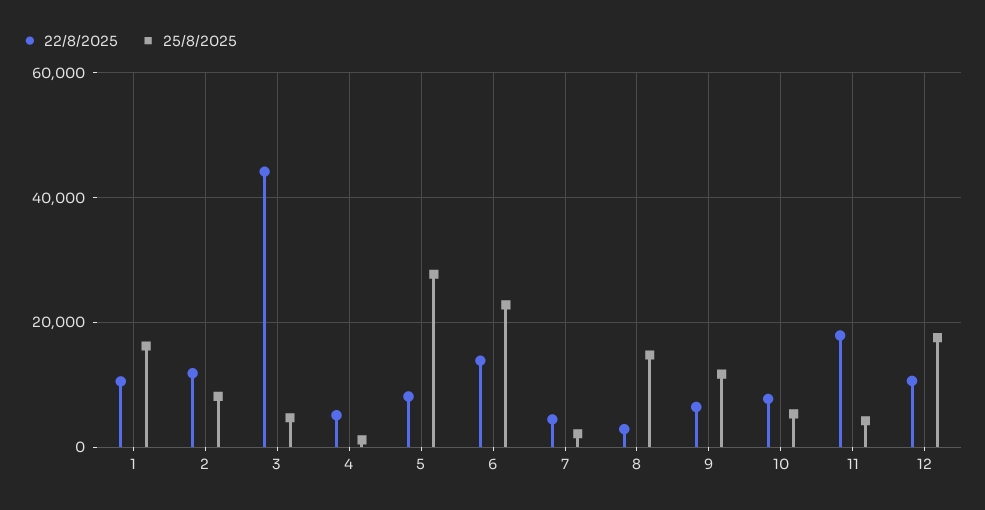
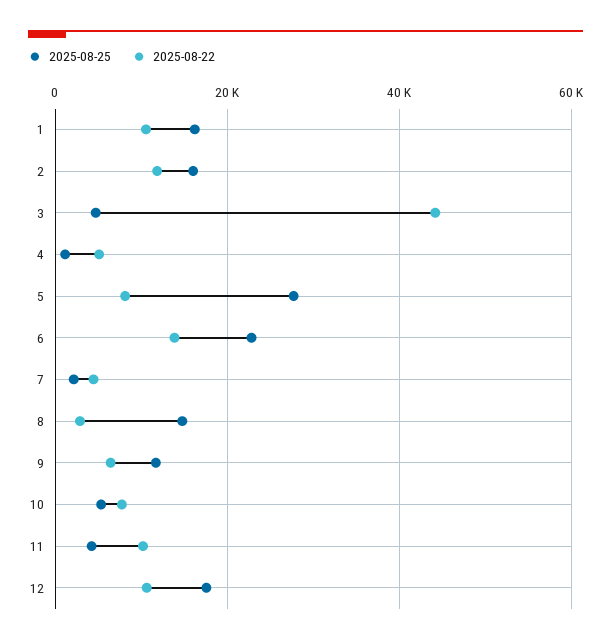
25/8/2025, 2: 8000 -> 16000
22/8/2025, 11: 18000 -> 10000

